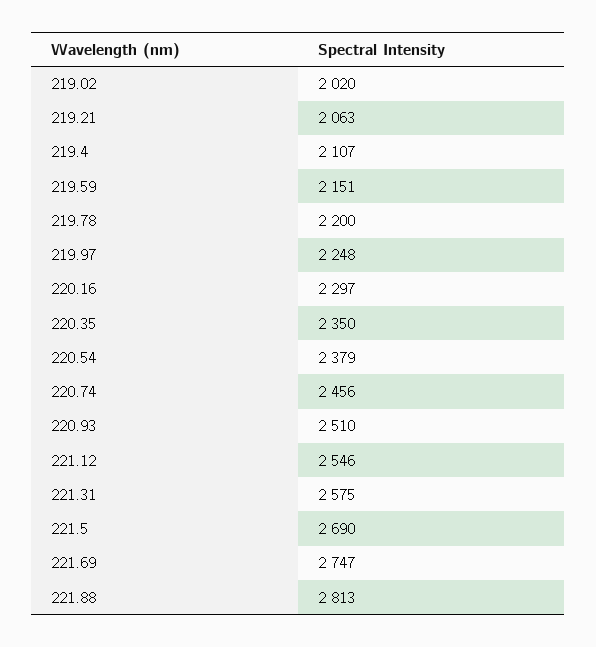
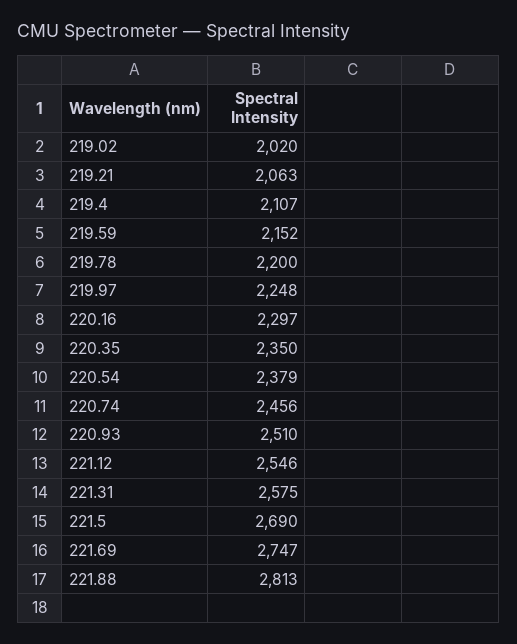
219.59: 2151 -> 2152

